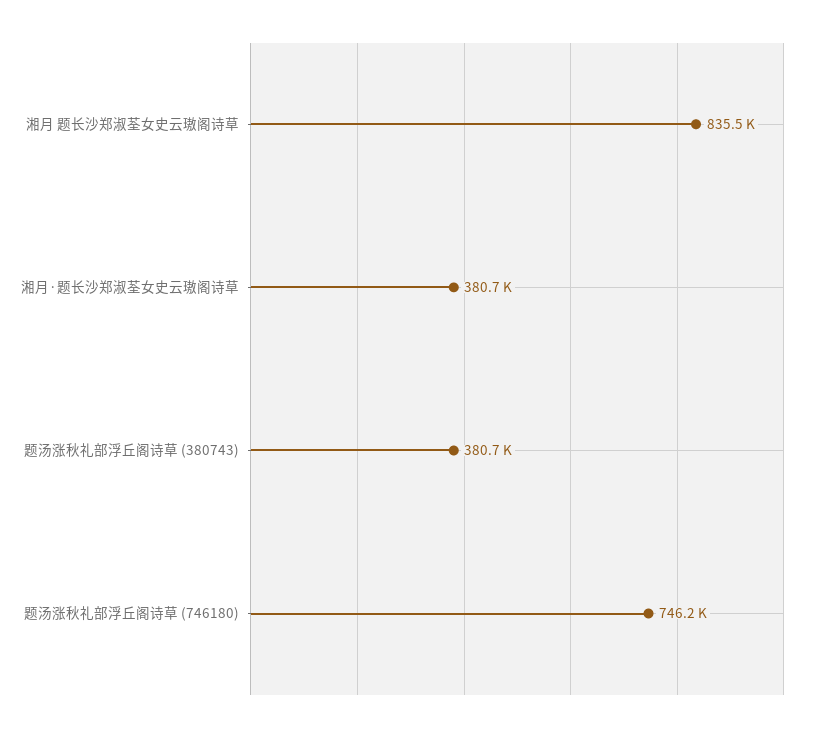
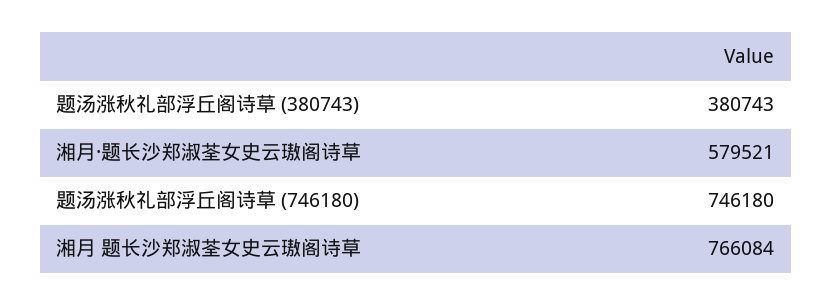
湘月 题长沙郑淑荃女史云璈阁诗草: 835500 -> 766084
湘月·题长沙郑淑荃女史云璈阁诗草: 380700 -> 579521

